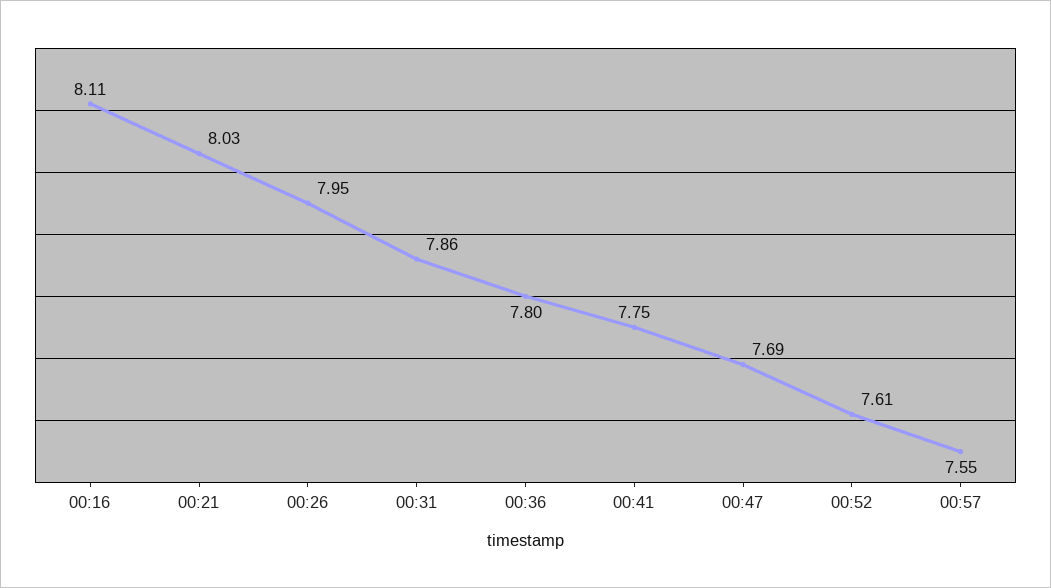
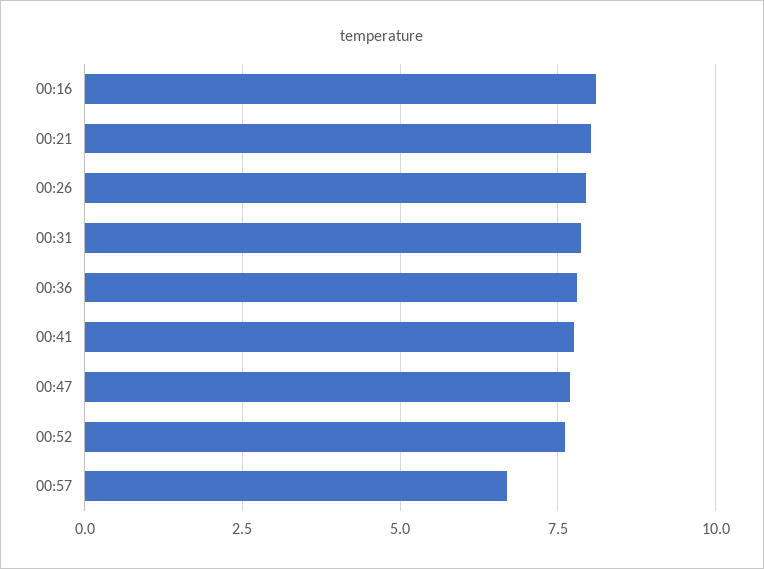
00:57: 7.55 -> 6.75

